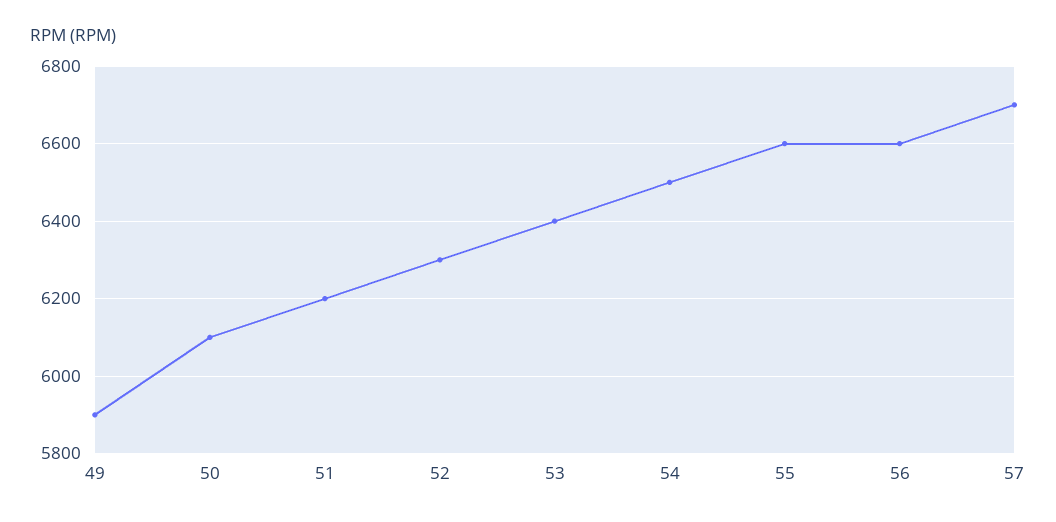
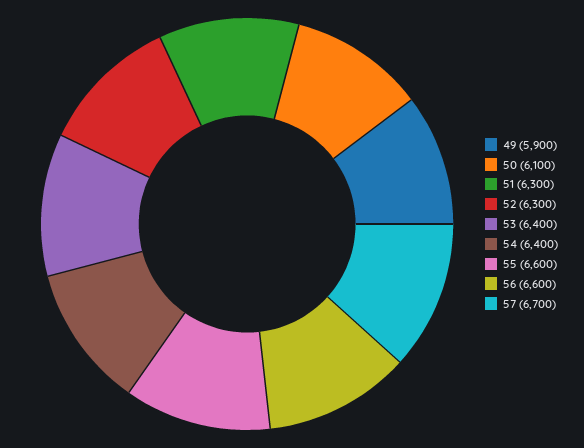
51: 6200 -> 6300
54: 6500 -> 6400

